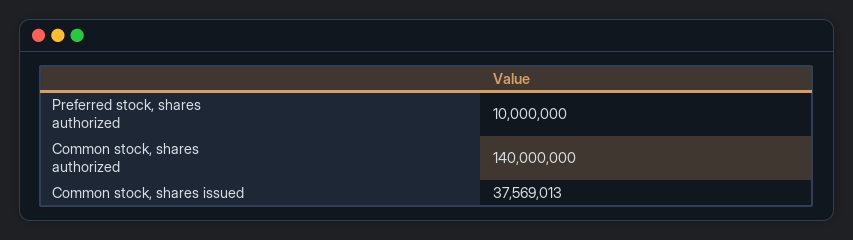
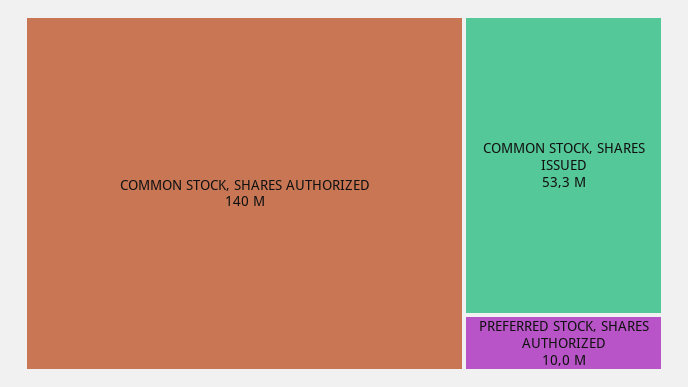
Common stock, shares issued: 37569013 -> 53300000

